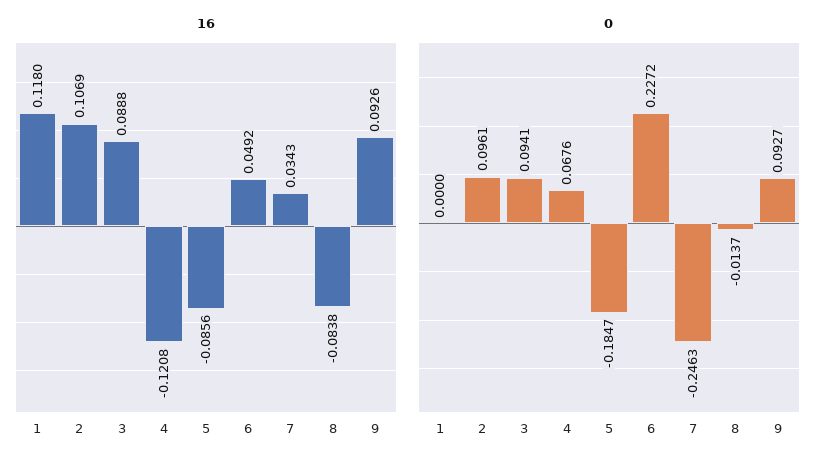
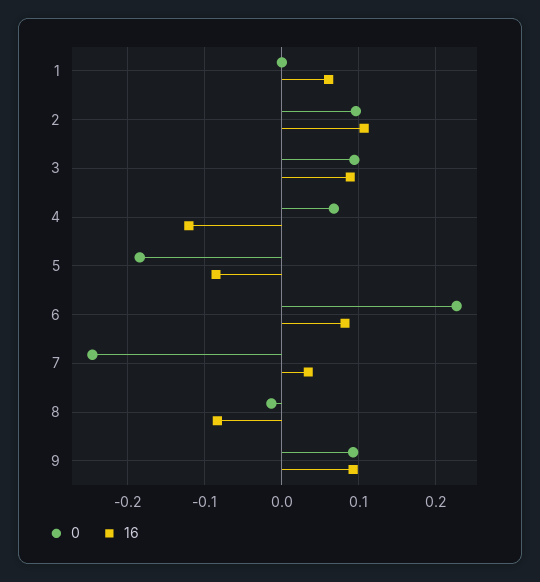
16, 1: 0.118 -> 0.06
16, 6: 0.0492 -> 0.08

